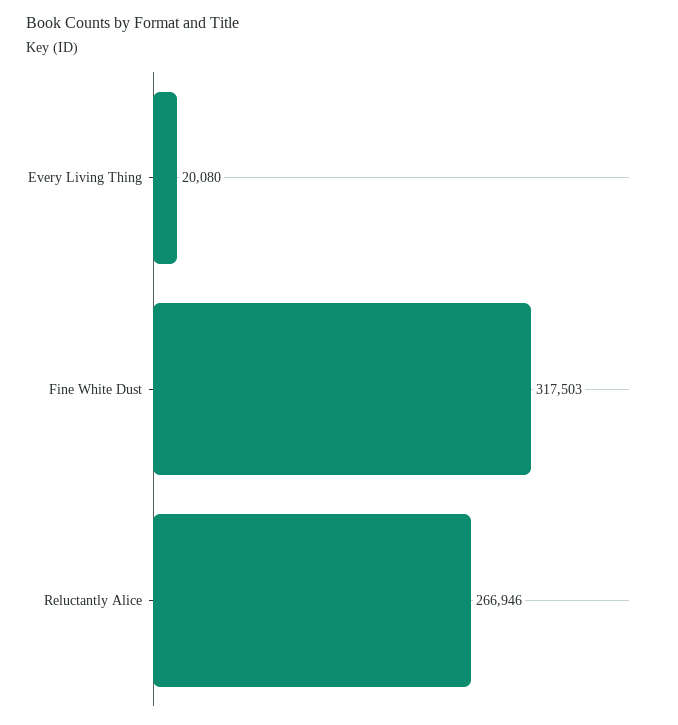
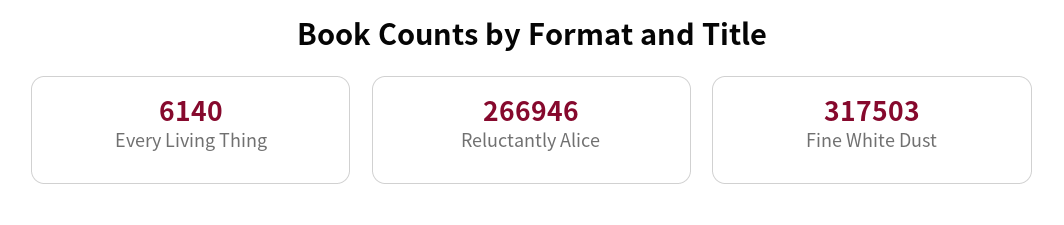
Every Living Thing: 20080 -> 6140

